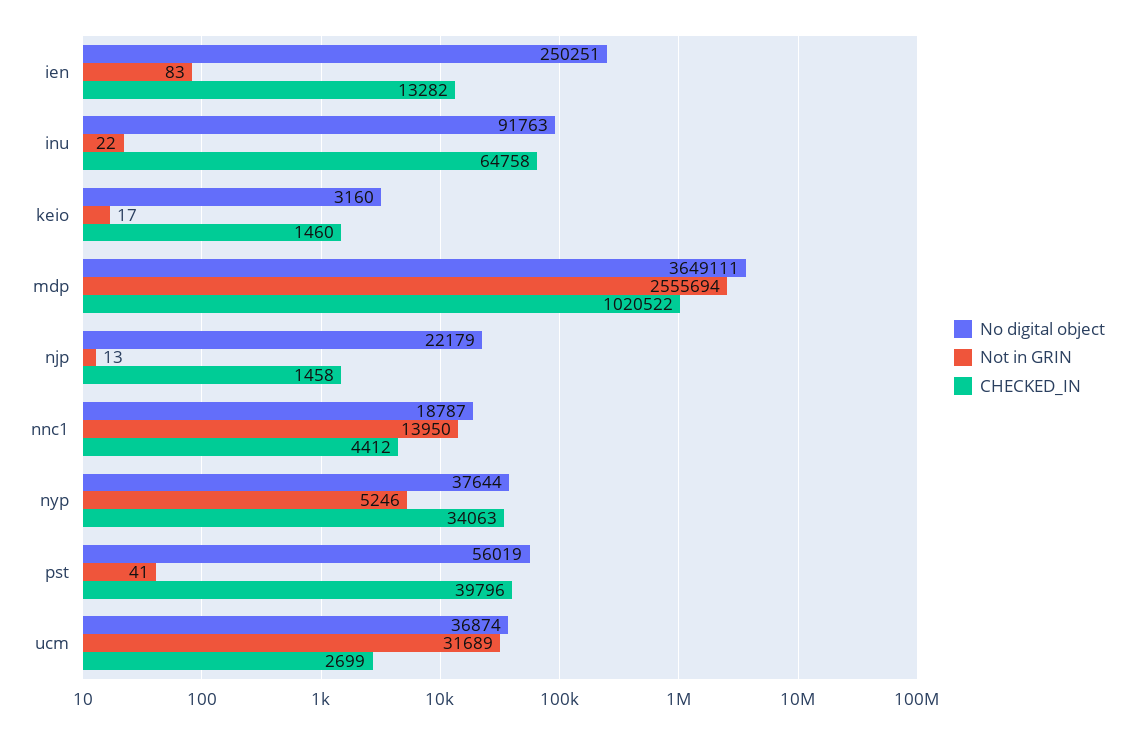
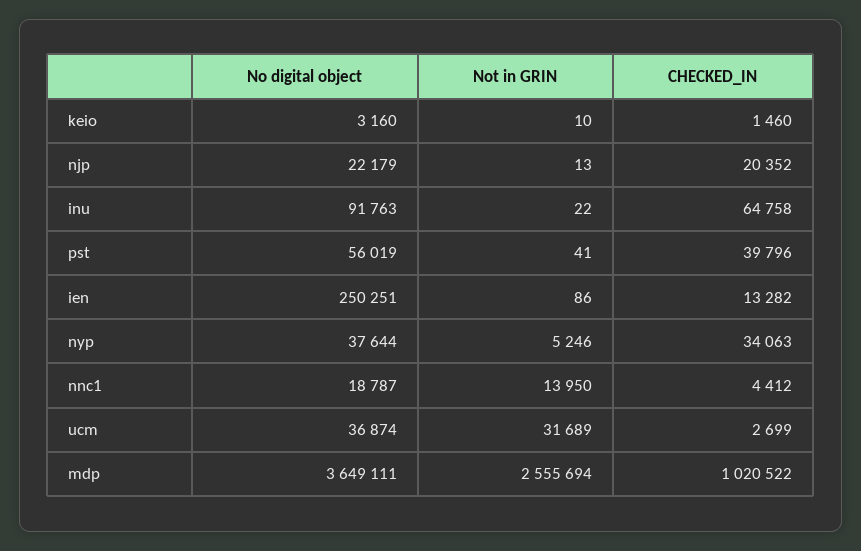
Not in GRIN, ien: 83 -> 86
Not in GRIN, keio: 17 -> 10
CHECKED_IN, njp: 1458 -> 20352

